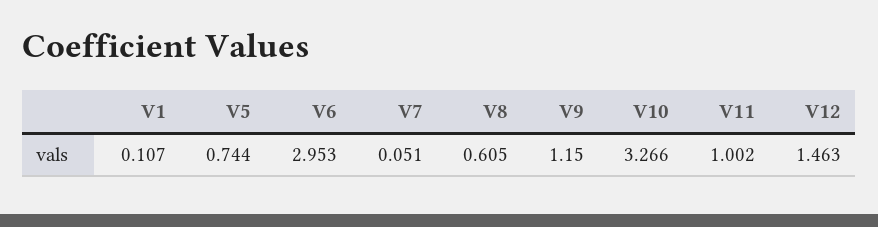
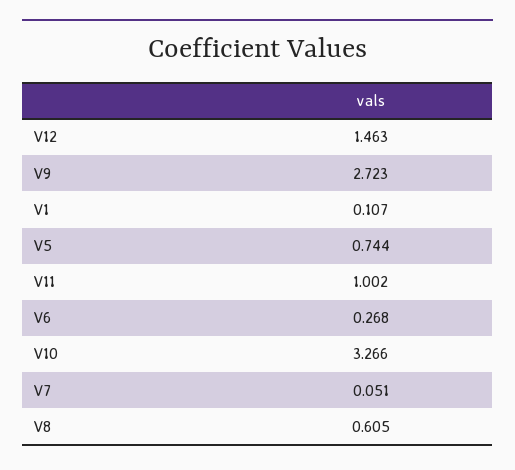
V6: 2.953 -> 0.268
V9: 1.15 -> 2.723

